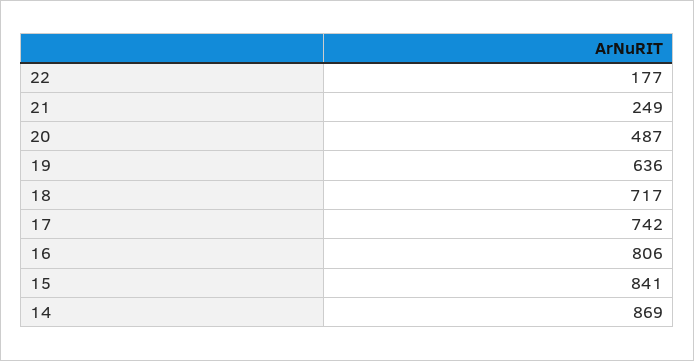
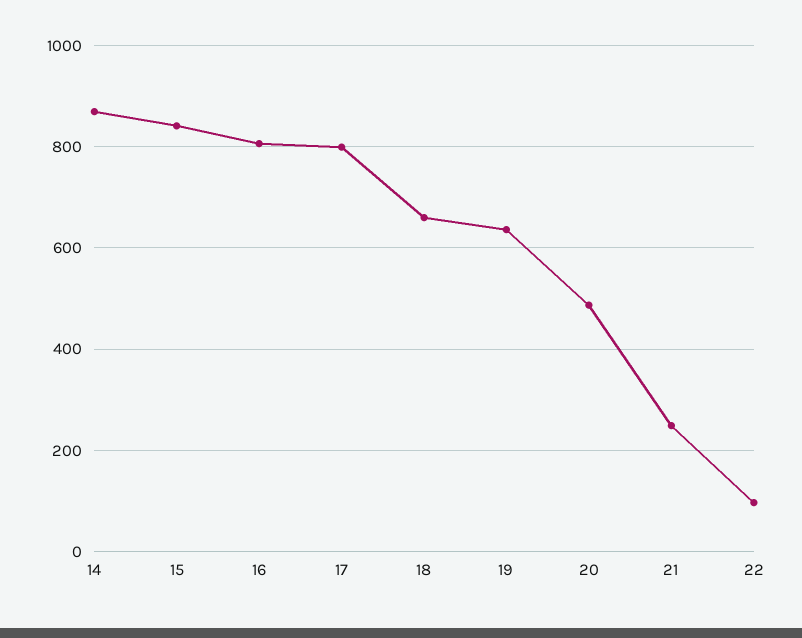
22: 177 -> 100
18: 717 -> 660
17: 742 -> 800

